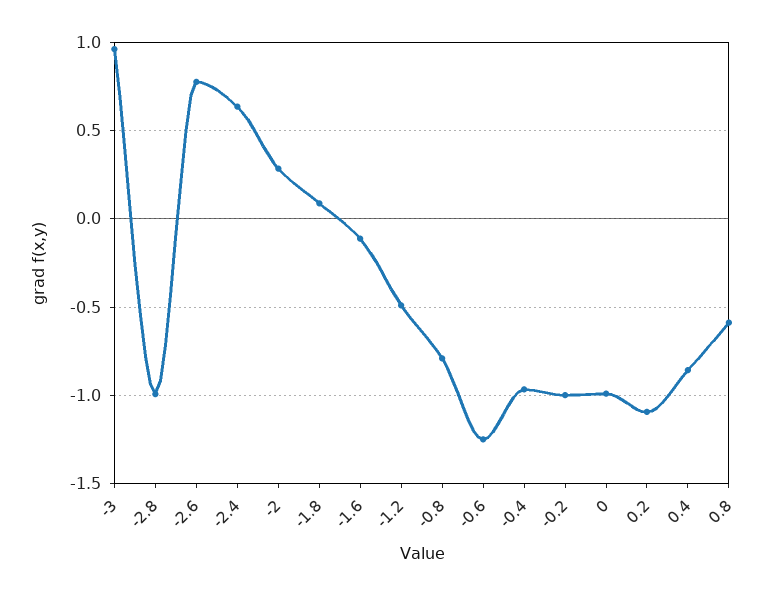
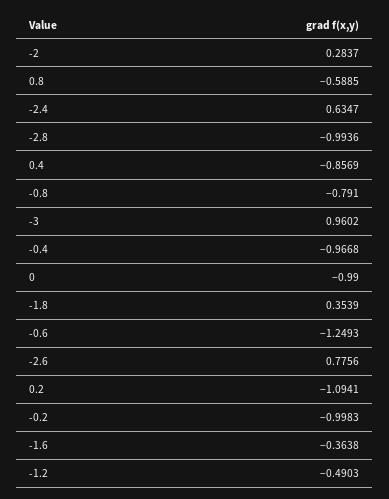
-1.8: 0.1 -> 0.3539
-1.6: -0.1 -> -0.3638

